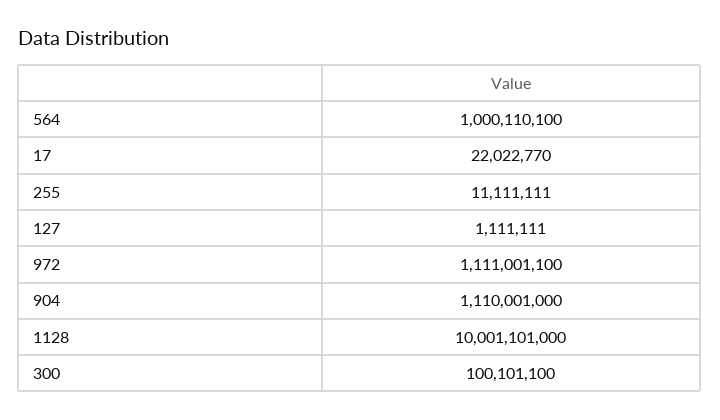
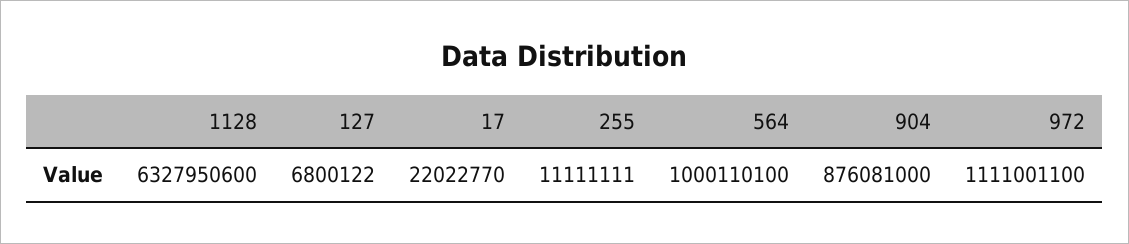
127: 1111111 -> 6800122
904: 1110001000 -> 876081000
1128: 10001101000 -> 6327950600
300: 100101100 -> none

